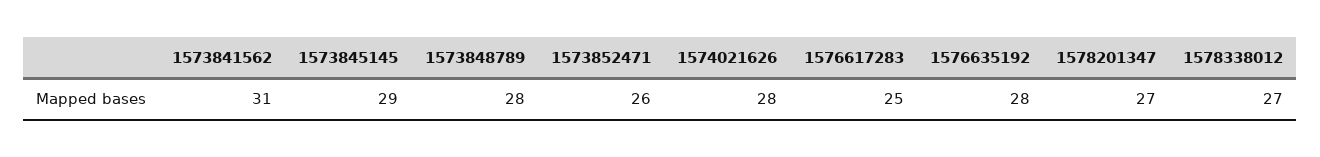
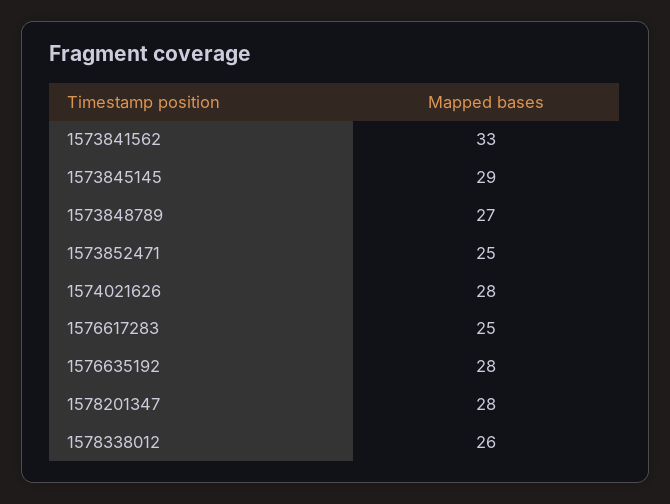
1573841562: 31 -> 33
1573848789: 28 -> 27
1573852471: 26 -> 25
1578201347: 27 -> 28
1578338012: 27 -> 26

